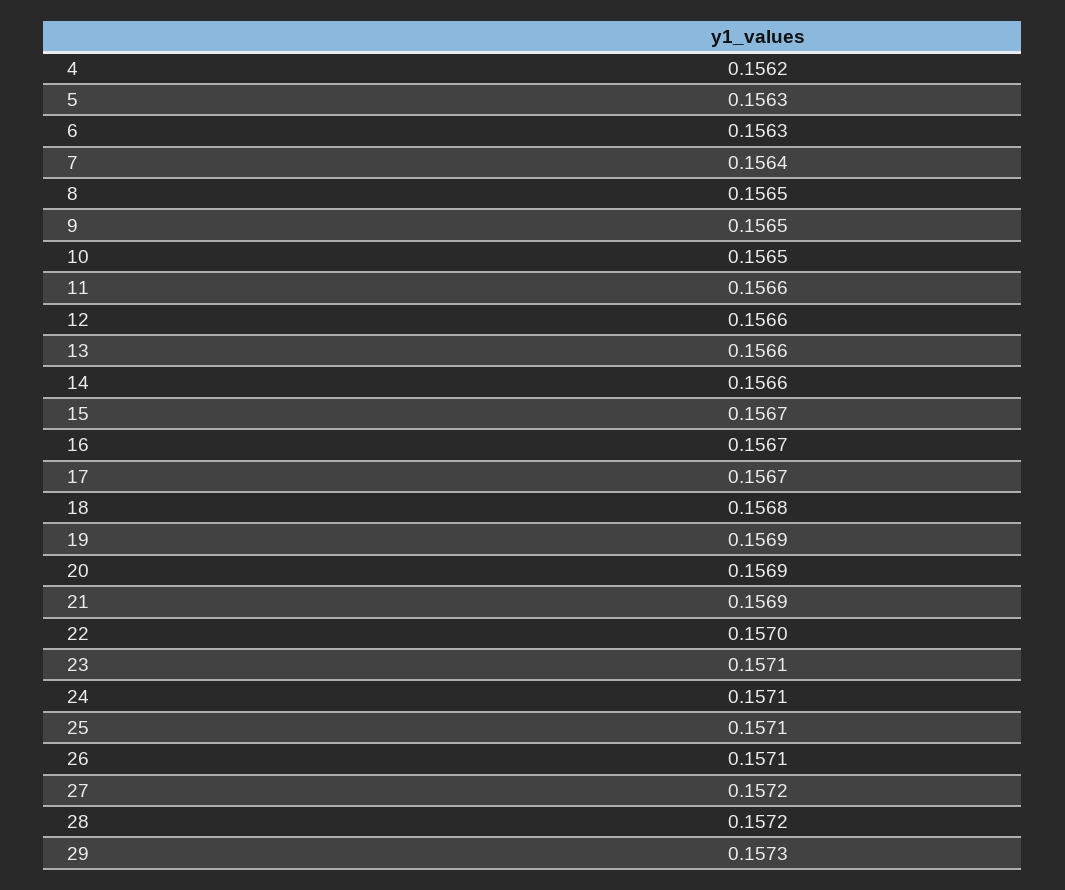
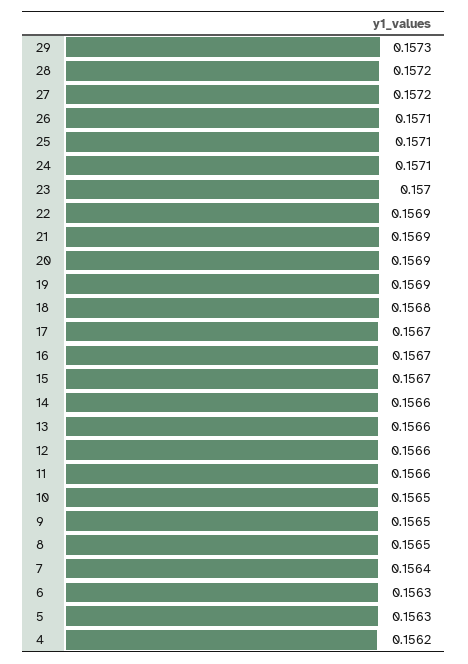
22: 0.157 -> 0.1569
23: 0.1571 -> 0.157

